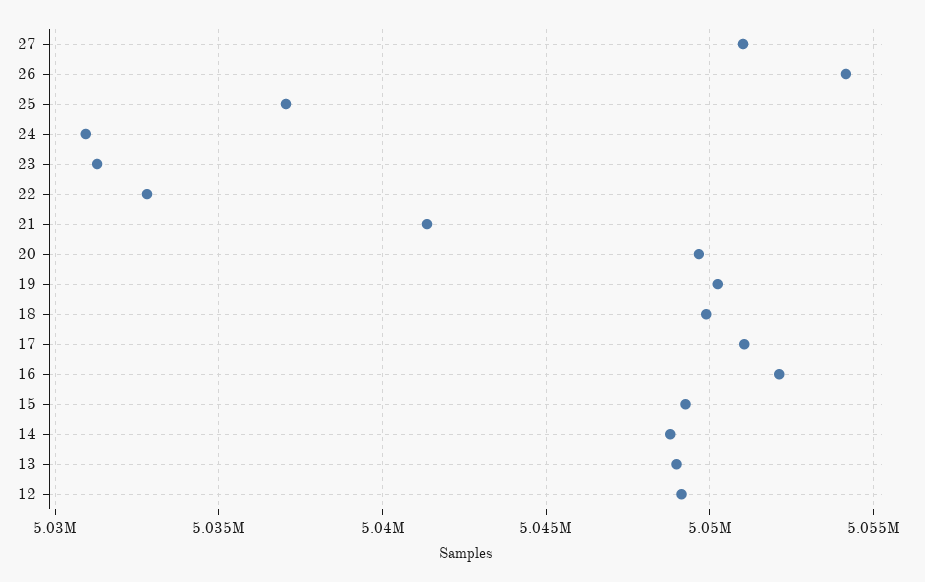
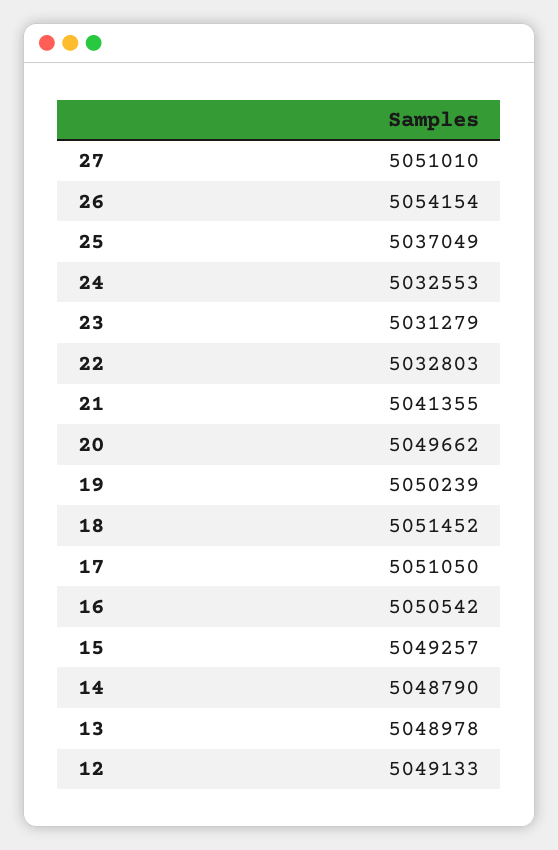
24: 5031000 -> 5032553
18: 5050000 -> 5051452
16: 5052000 -> 5050542

